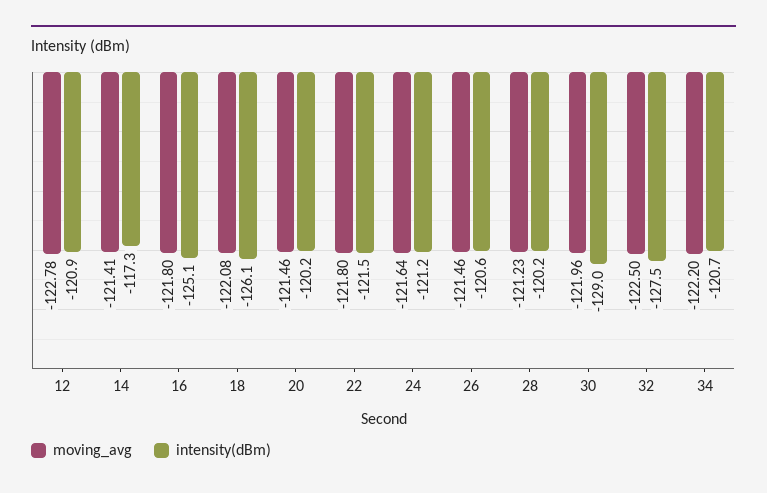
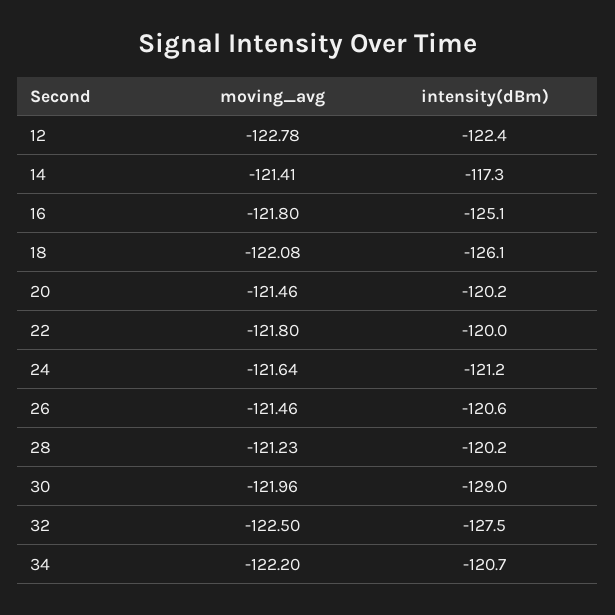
intensity(dBm), 12: -120.9 -> -122.4
intensity(dBm), 22: -121.5 -> -120

